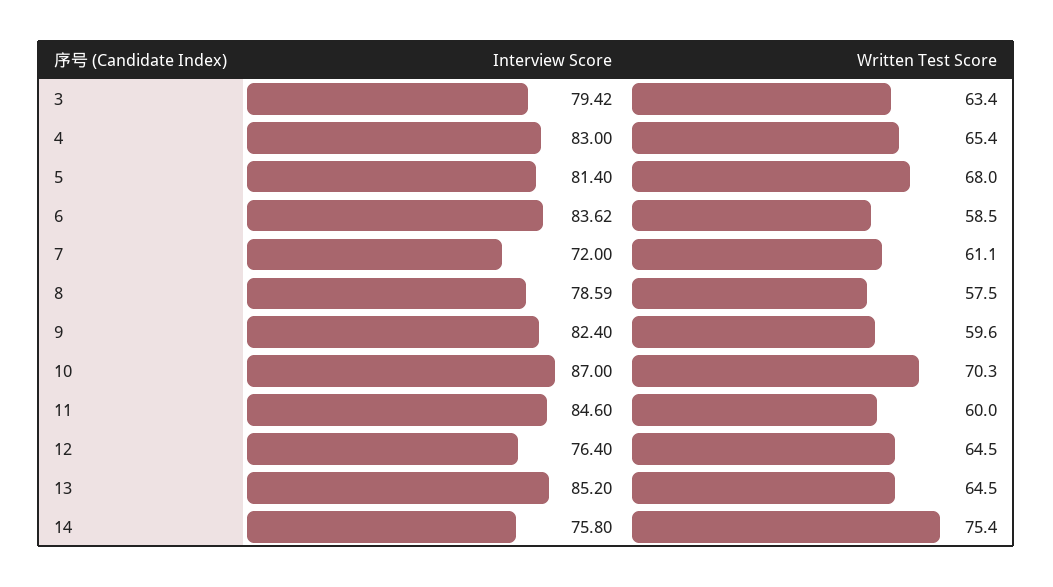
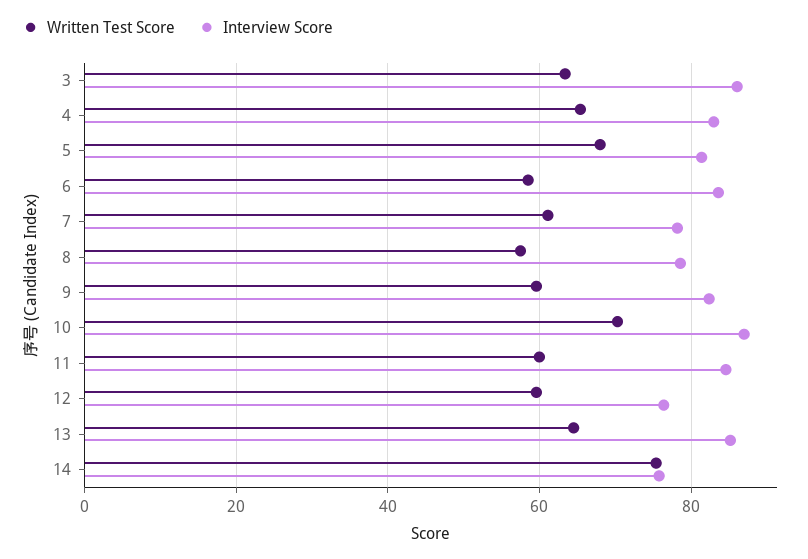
Interview Score, 3: 79.42 -> 86
Interview Score, 7: 72 -> 78
Written Test Score, 12: 64.5 -> 60

